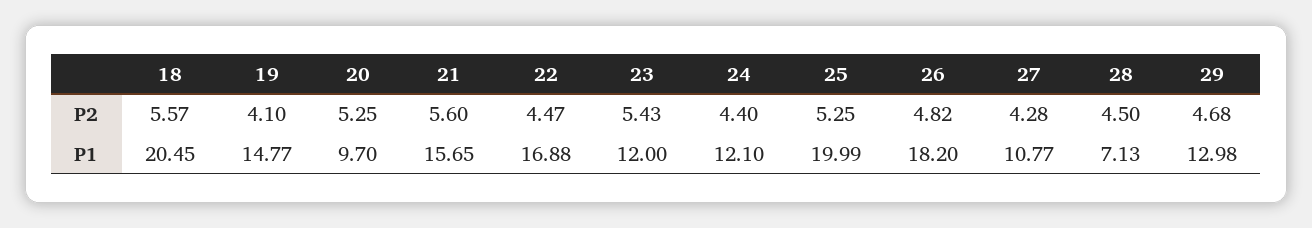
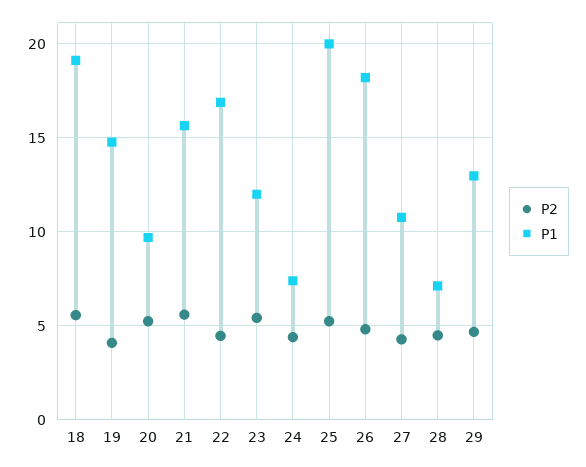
P1, 18: 20.45 -> 19
P1, 24: 12.1 -> 7.5

